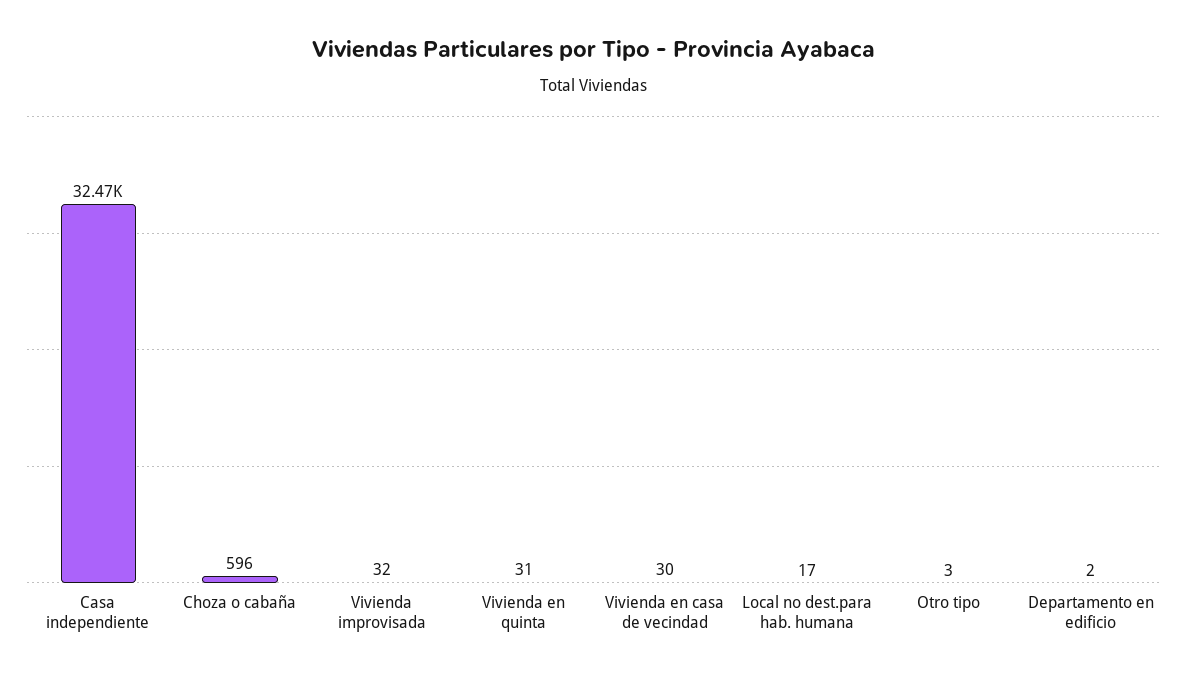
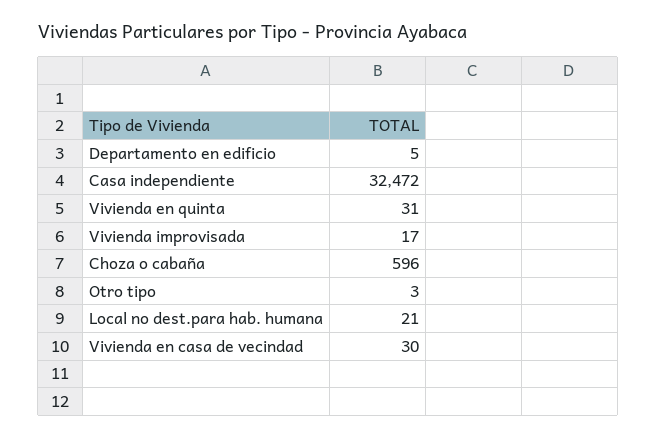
Vivienda improvisada: 32 -> 17
Local no dest.para hab. humana: 17 -> 21
Departamento en edificio: 2 -> 5

